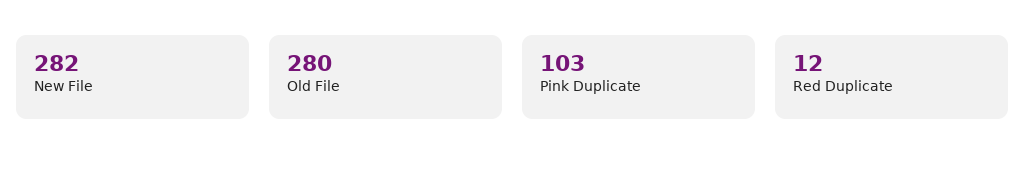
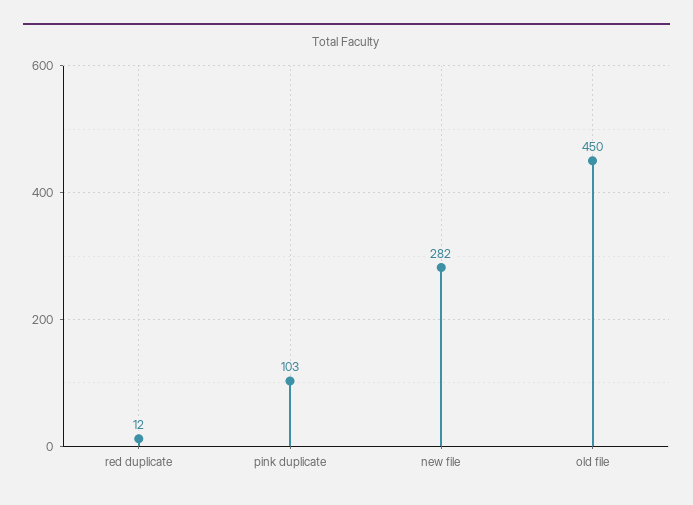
Old File: 280 -> 450

